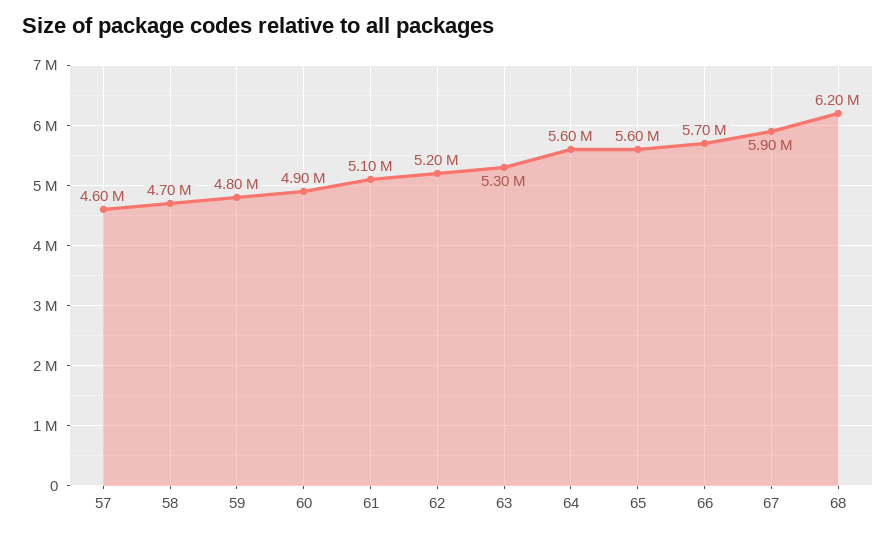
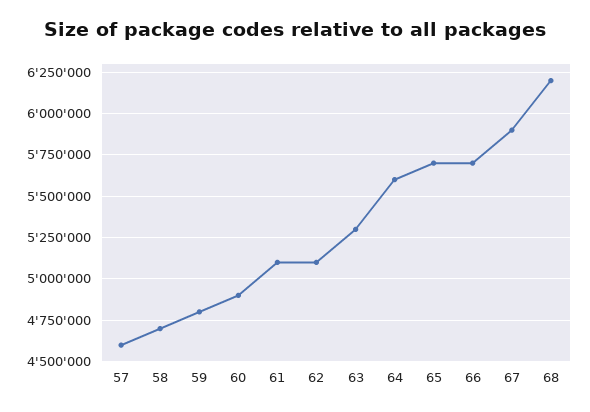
62: 5200000 -> 5100000
65: 5600000 -> 5700000

